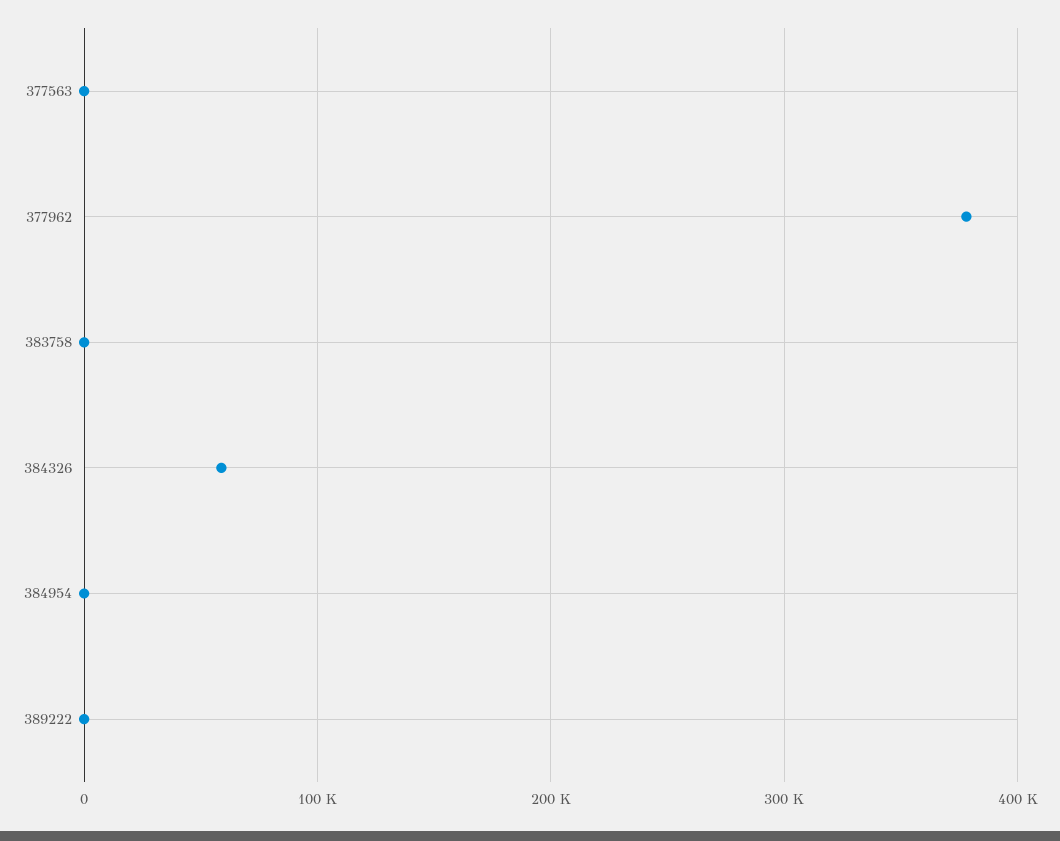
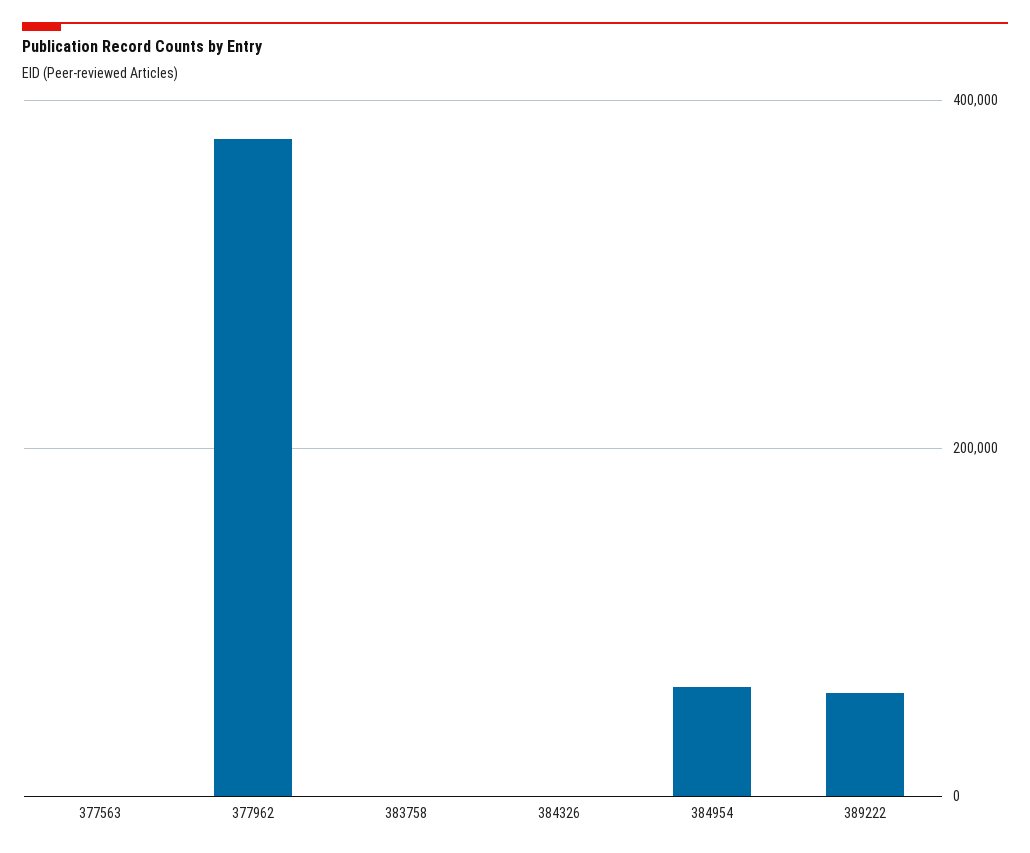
384326: 60000 -> 0
384954: 0 -> 60000
389222: 0 -> 60000

